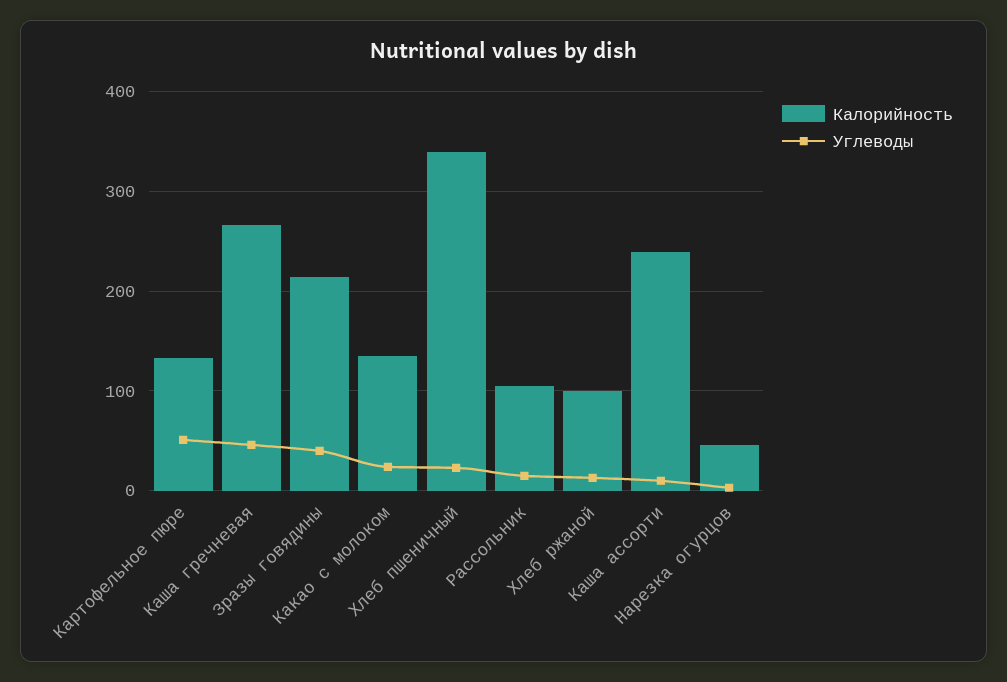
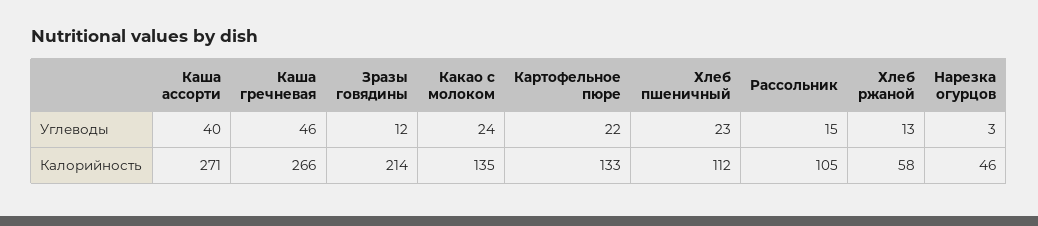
Углеводы, Картофельное пюре: 50 -> 22
Углеводы, Зразы говядины: 40 -> 12
Калорийность, Хлеб пшеничный: 340 -> 112
Калорийность, Хлеб ржаной: 100 -> 58
Калорийность, Каша ассорти: 240 -> 271
Углеводы, Каша ассорти: 10 -> 40

